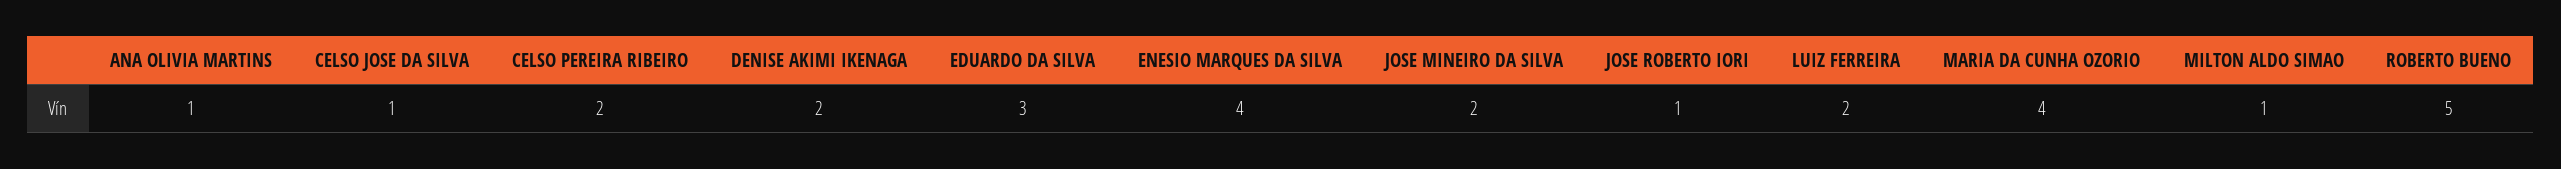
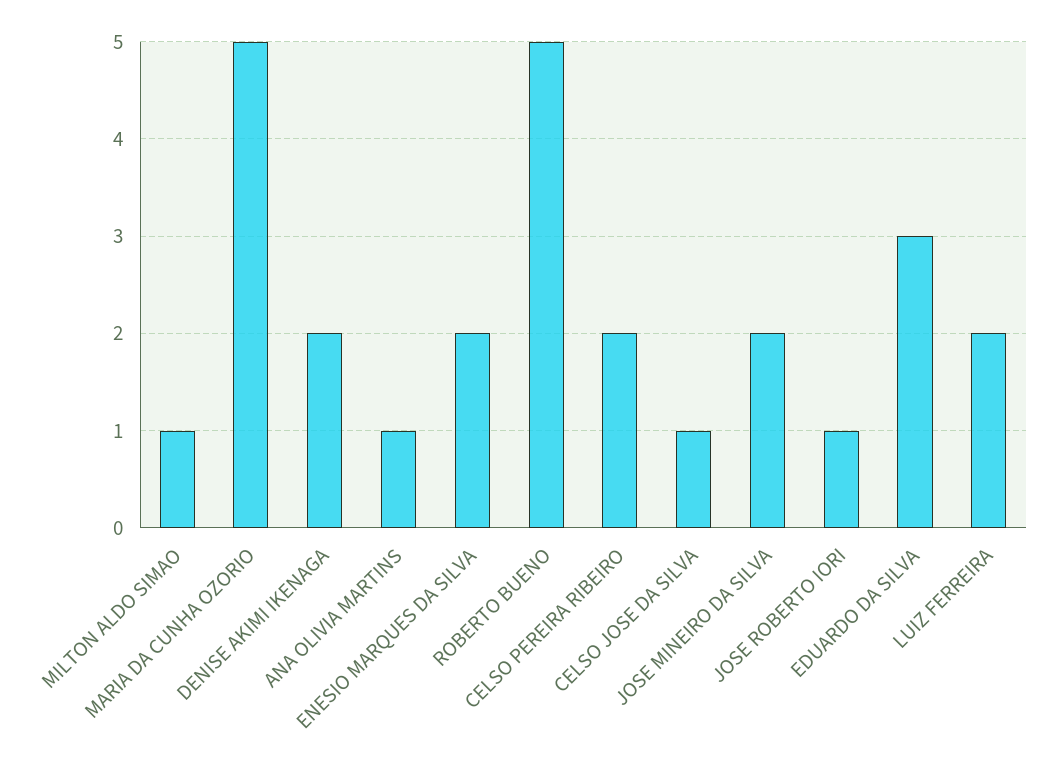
ENESIO MARQUES DA SILVA: 4 -> 2
MARIA DA CUNHA OZORIO: 4 -> 5

